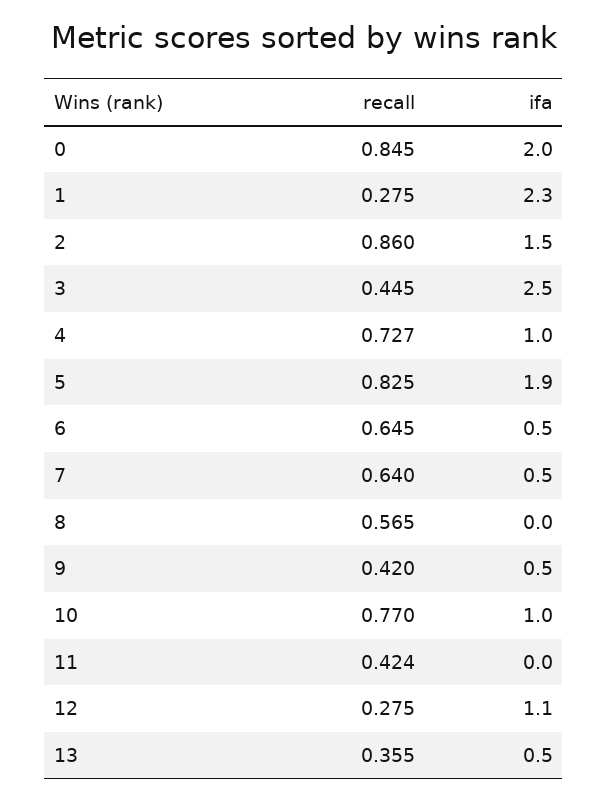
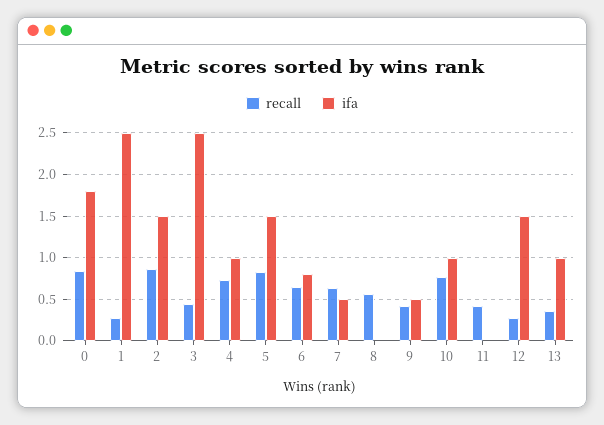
ifa, 0: 2 -> 1.8
ifa, 1: 2.3 -> 2.5
ifa, 5: 1.9 -> 1.5
ifa, 6: 0.5 -> 0.8
ifa, 12: 1.1 -> 1.5
ifa, 13: 0.5 -> 1

